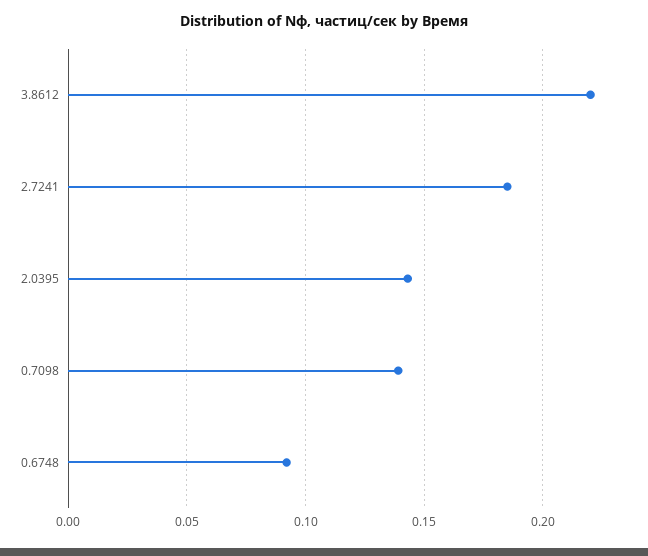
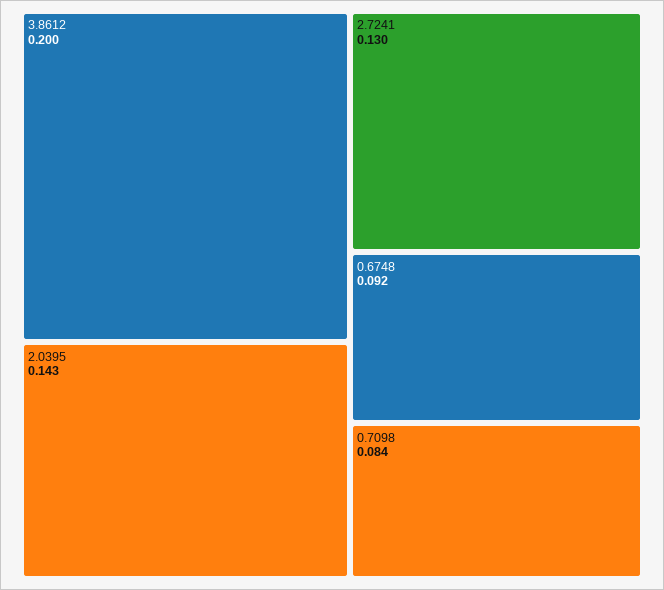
3.8612: 0.22 -> 0.2
2.7241: 0.185 -> 0.13
0.7098: 0.14 -> 0.084

